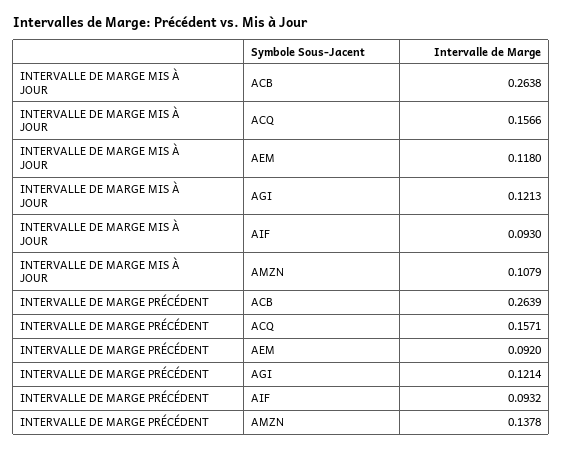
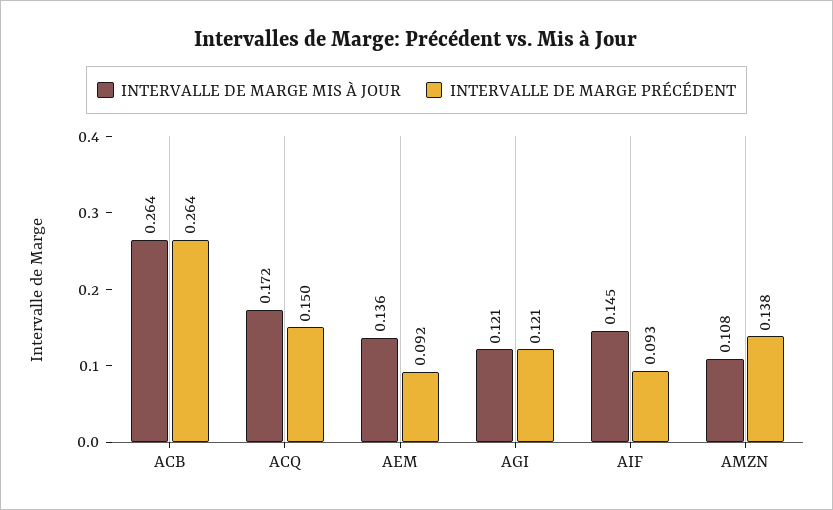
INTERVALLE DE MARGE MIS À JOUR, ACQ: 0.1566 -> 0.172
INTERVALLE DE MARGE MIS À JOUR, AEM: 0.118 -> 0.136
INTERVALLE DE MARGE MIS À JOUR, AIF: 0.093 -> 0.145
INTERVALLE DE MARGE PRÉCÉDENT, ACQ: 0.1571 -> 0.15

